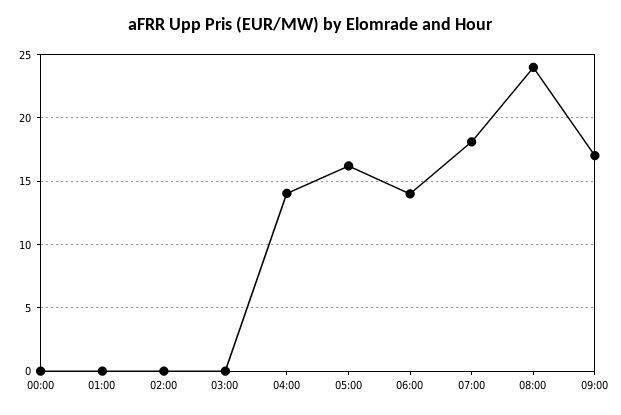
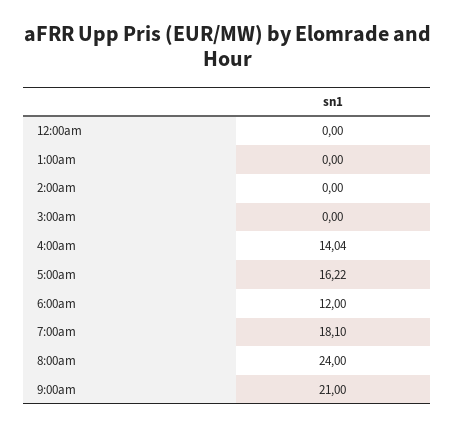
06:00: 14 -> 12
09:00: 17 -> 21

